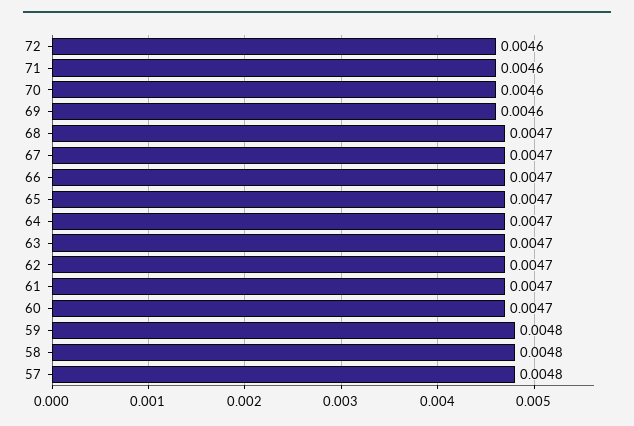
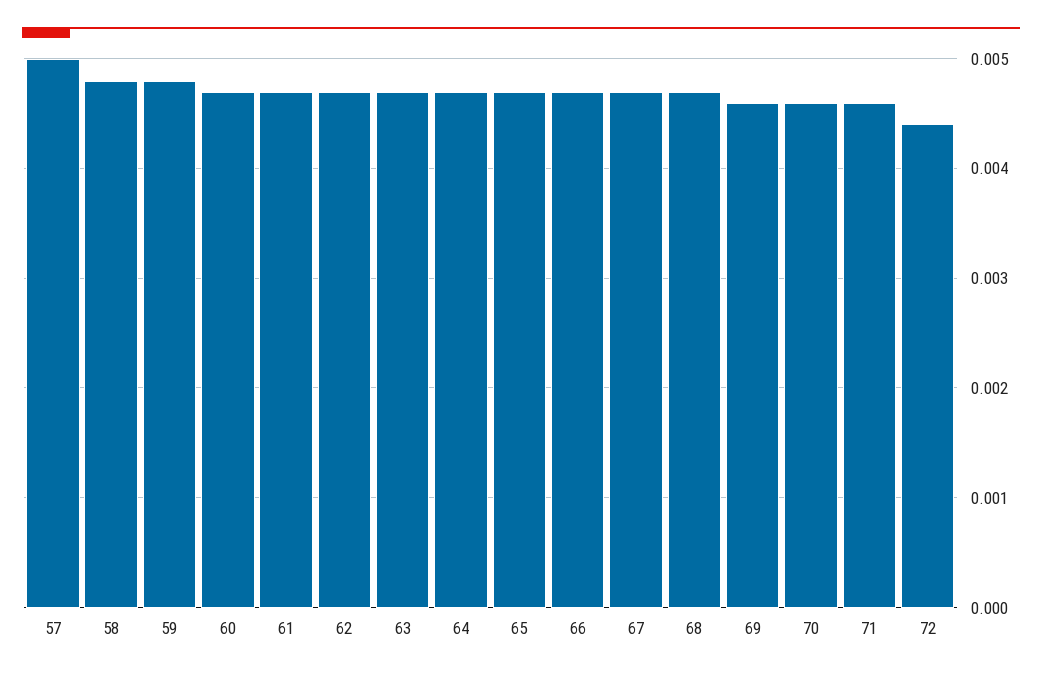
72: 0.0046 -> 0.0044
57: 0.0048 -> 0.005

